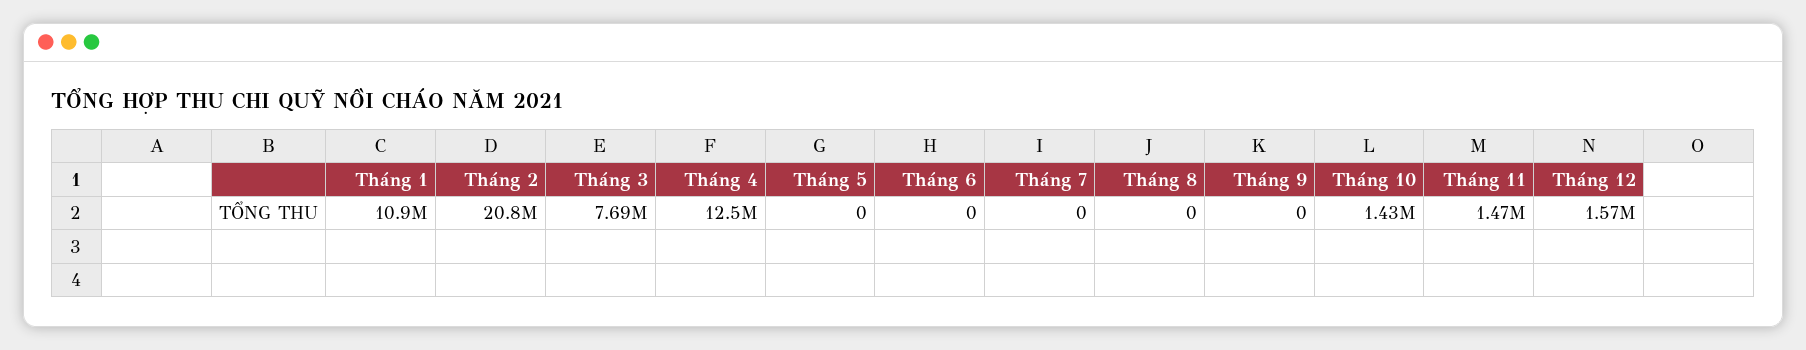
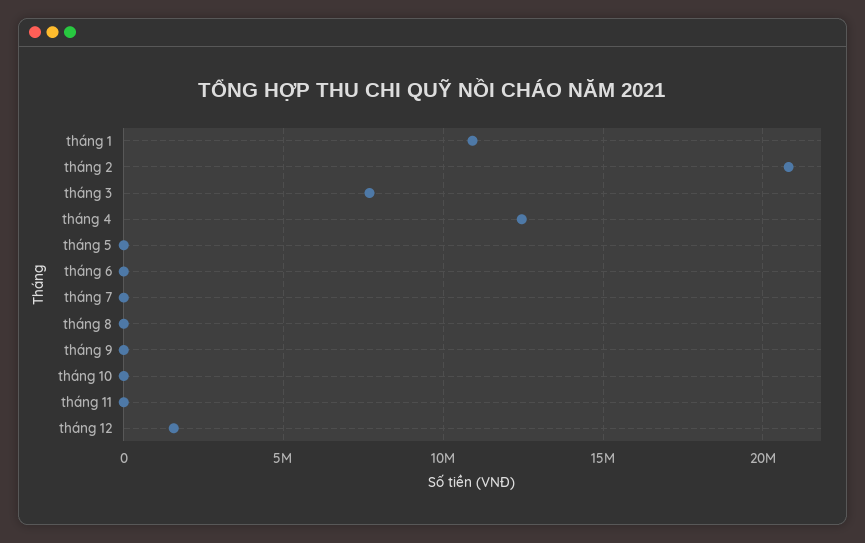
Tháng 10: 1430000 -> 0
Tháng 11: 1470000 -> 0

